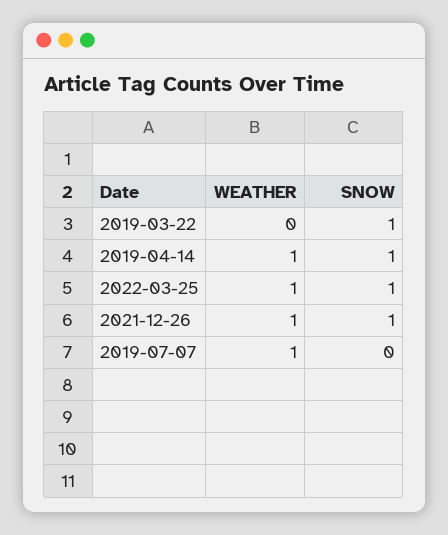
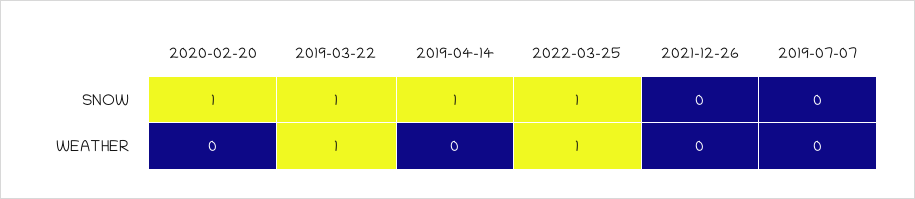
WEATHER, 2019-03-22: 0 -> 1
WEATHER, 2019-04-14: 1 -> 0
WEATHER, 2021-12-26: 1 -> 0
SNOW, 2021-12-26: 1 -> 0
WEATHER, 2019-07-07: 1 -> 0
SNOW, 2020-02-20: none -> 1
WEATHER, 2020-02-20: none -> 0

